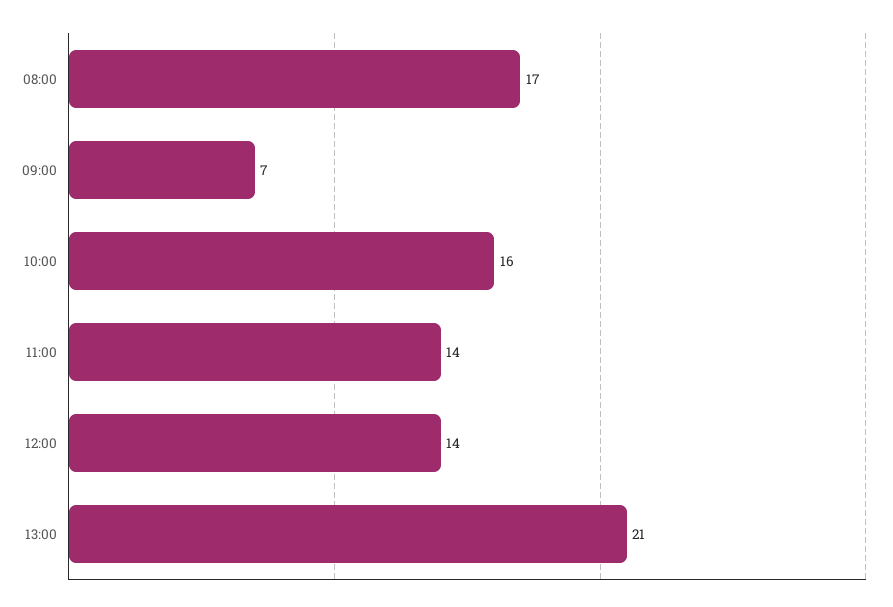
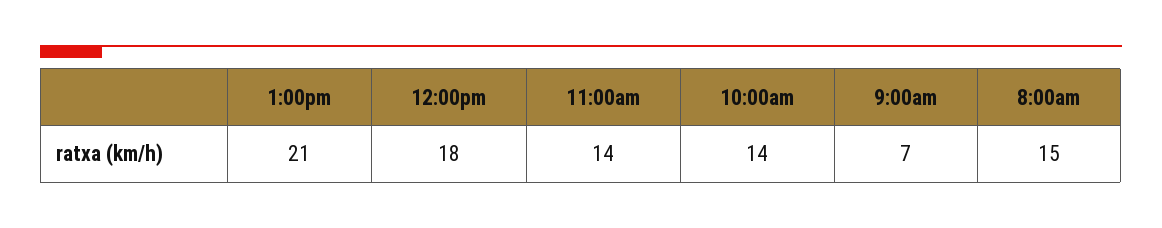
08:00: 17 -> 15
10:00: 16 -> 14
12:00: 14 -> 18

